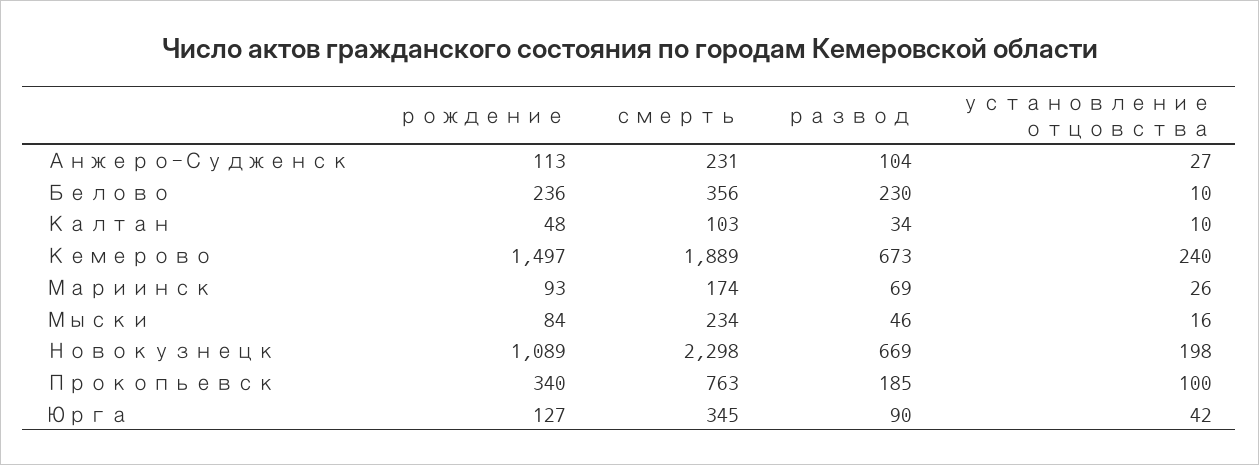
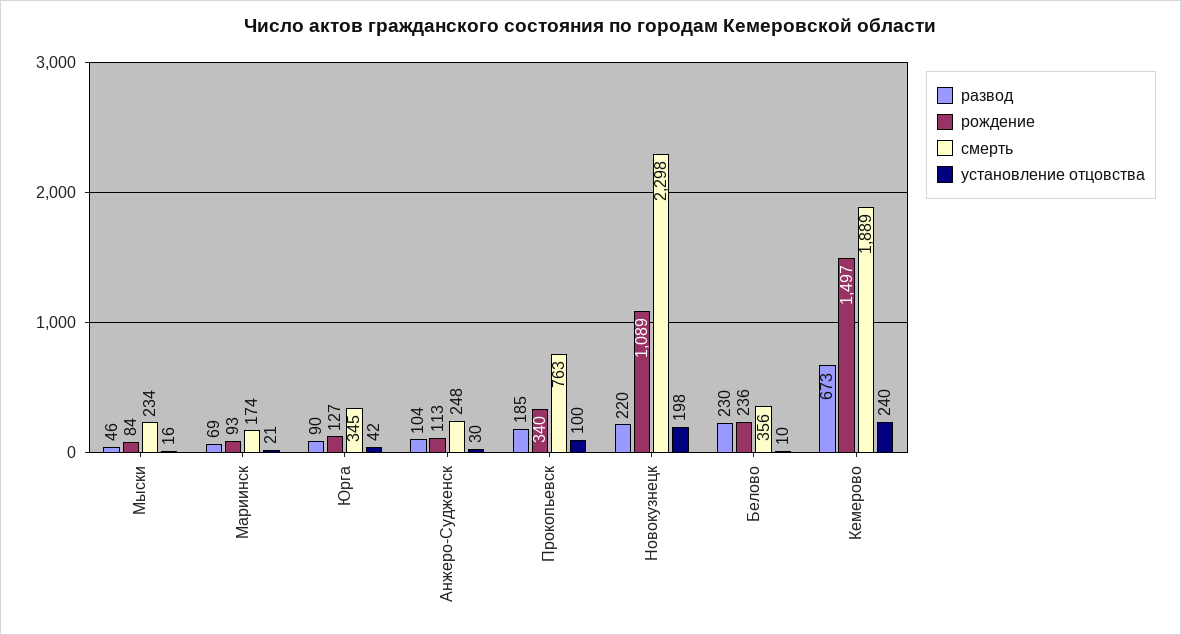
смерть, Анжеро-Судженск: 231 -> 248
установление отцовства, Анжеро-Судженск: 27 -> 30
рождение, Калтан: 48 -> none
смерть, Калтан: 103 -> none
развод, Калтан: 34 -> none
установление отцовства, Калтан: 10 -> none
установление отцовства, Мариинск: 26 -> 21
развод, Новокузнецк: 669 -> 220

